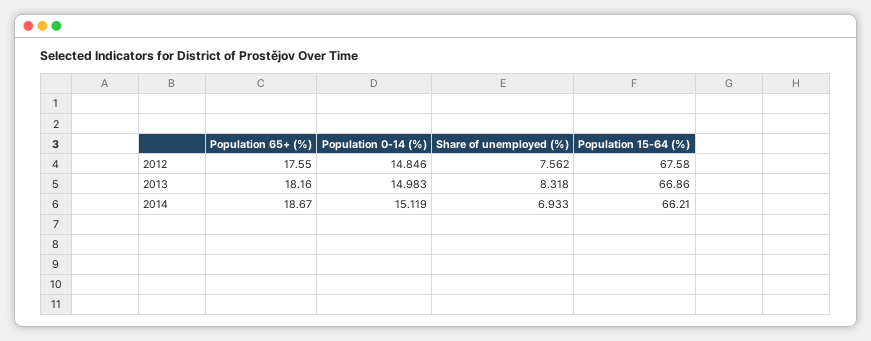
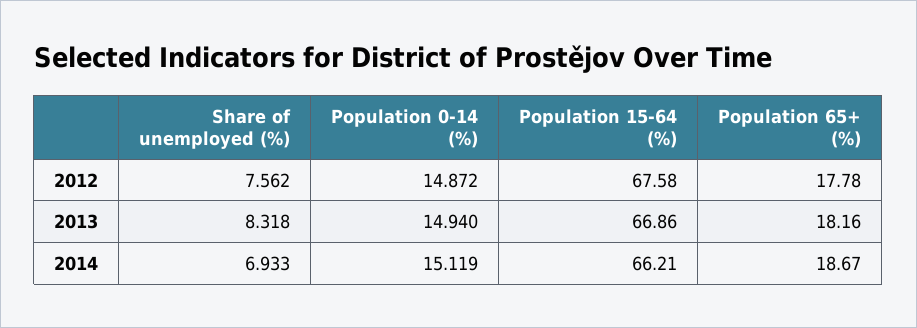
Population 65+ (%), 2012: 17.55 -> 17.78
Population 0-14 (%), 2012: 14.846 -> 14.872
Population 0-14 (%), 2013: 14.983 -> 14.94

